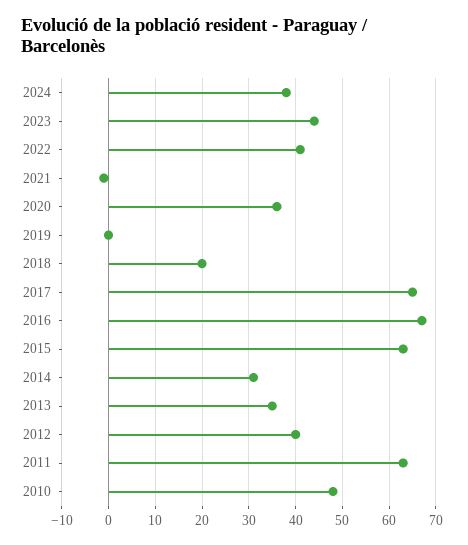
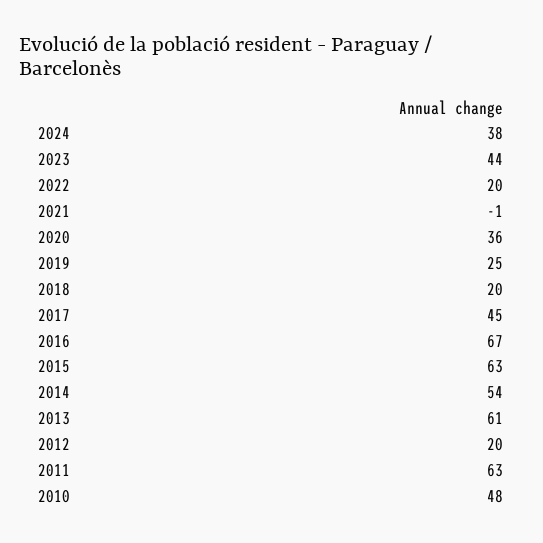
2022: 40 -> 20
2019: 0 -> 25
2017: 65 -> 45
2014: 30 -> 54
2013: 35 -> 61
2012: 40 -> 20

